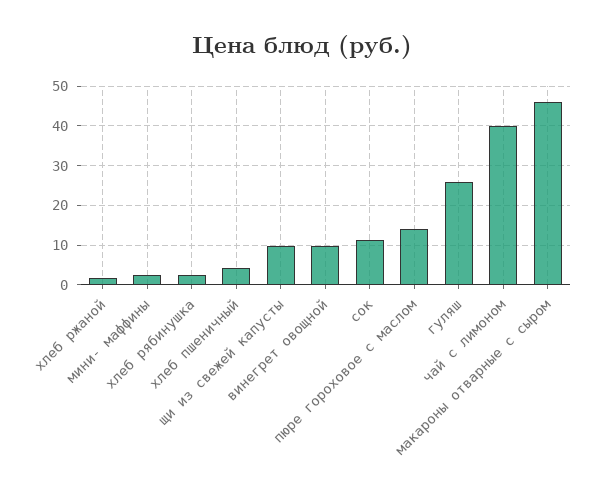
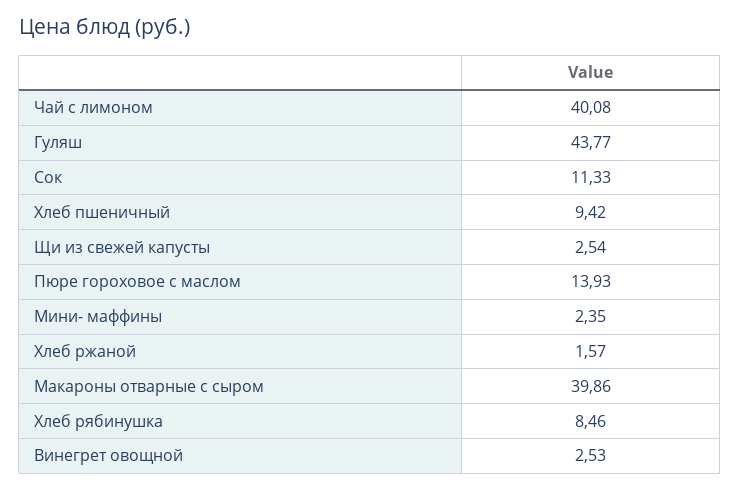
хлеб рябинушка: 2 -> 8.46
хлеб пшеничный: 4 -> 9.42
щи из свежей капусты: 10 -> 2.54
винегрет овощной: 10 -> 2.53
гуляш: 26 -> 43.77
макароны отварные с сыром: 46 -> 39.86

